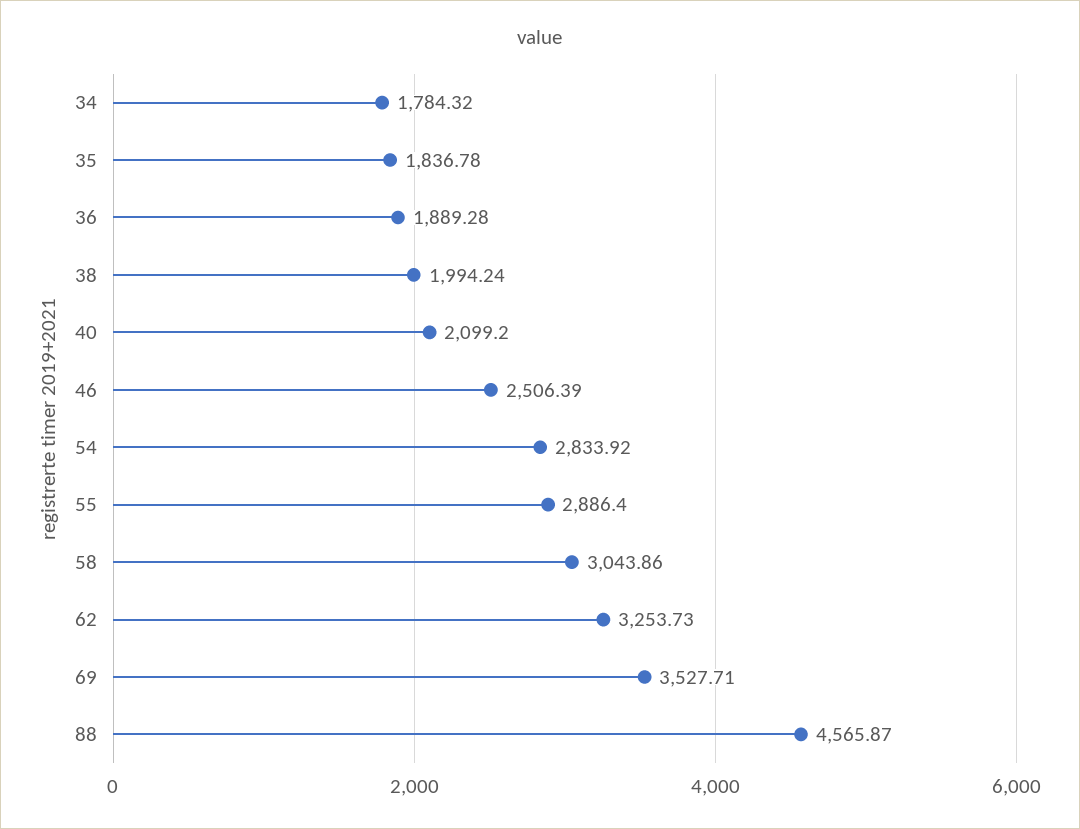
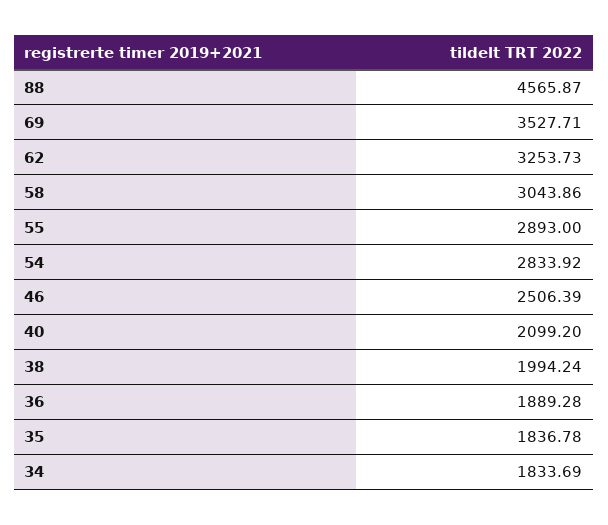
34: 1784.32 -> 1833.69
55: 2886.4 -> 2893

